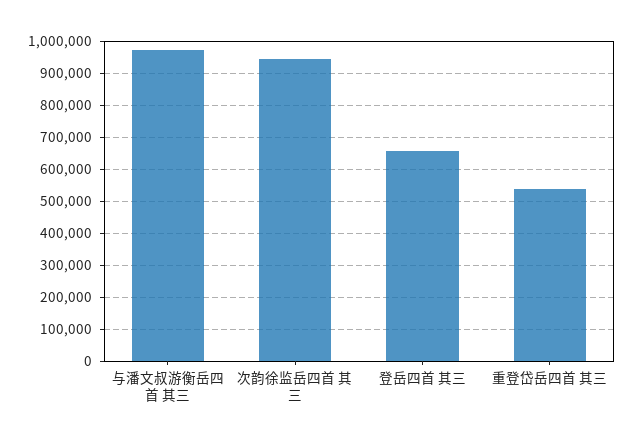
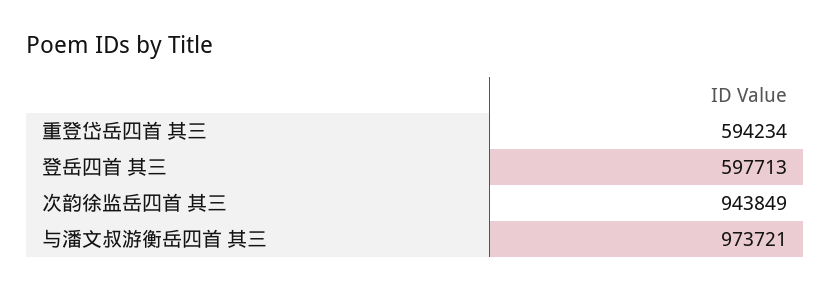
登岳四首 其三: 660000 -> 597713
重登岱岳四首 其三: 540000 -> 594234

